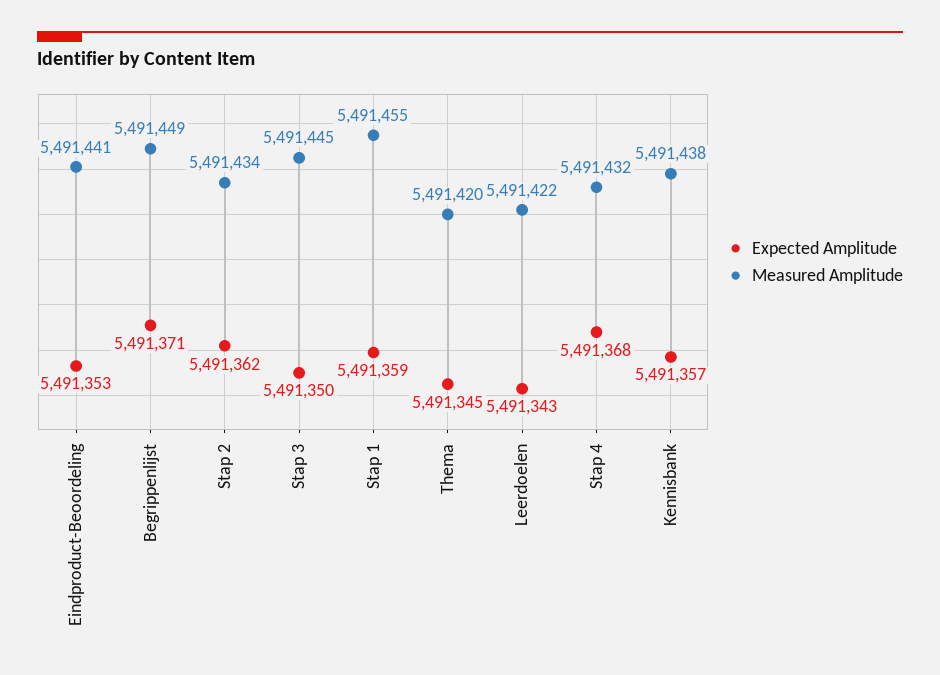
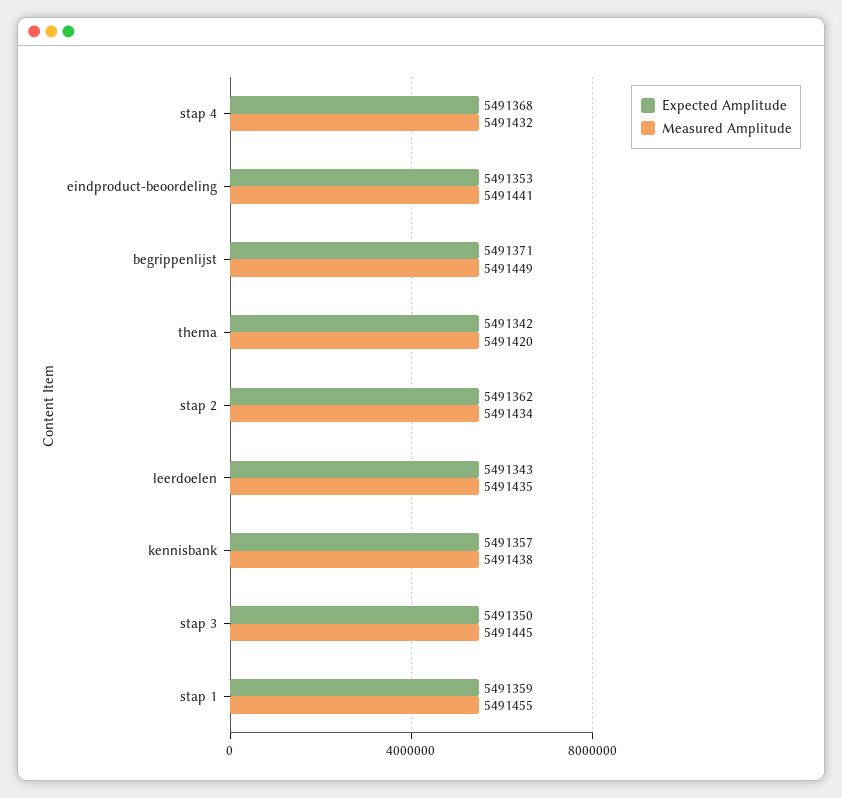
Expected Amplitude, Thema: 5491345 -> 5491342
Measured Amplitude, Leerdoelen: 5491422 -> 5491435

